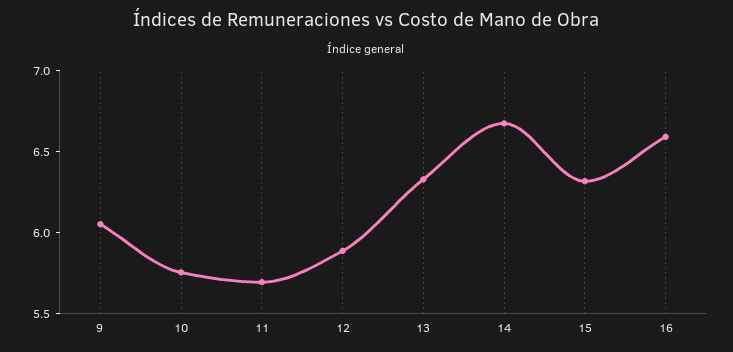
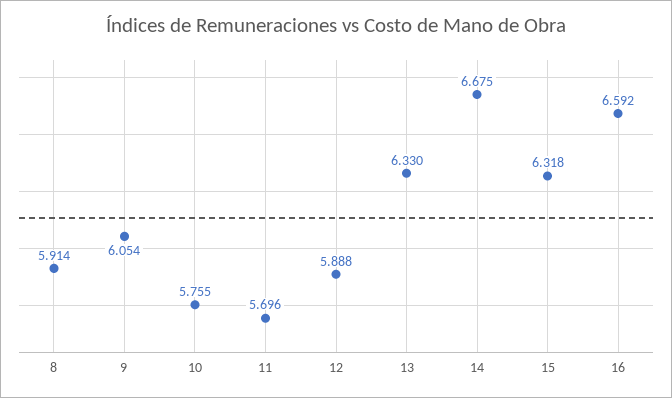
8: none -> 5.914

